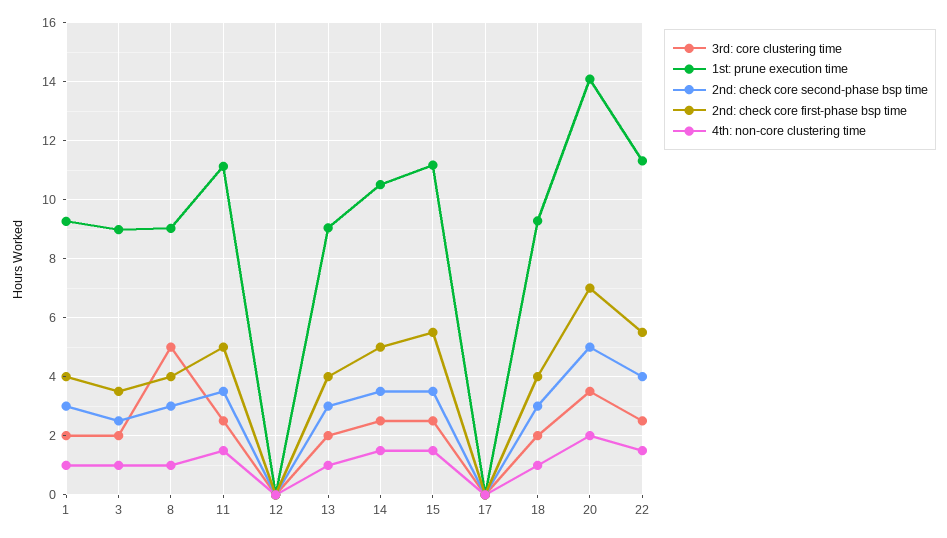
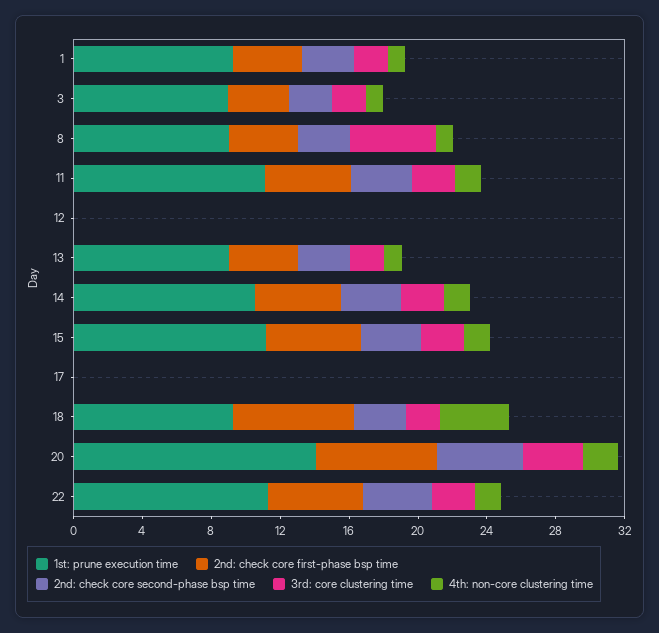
2nd: check core first-phase bsp time, 18: 4 -> 7
4th: non-core clustering time, 18: 1 -> 4

